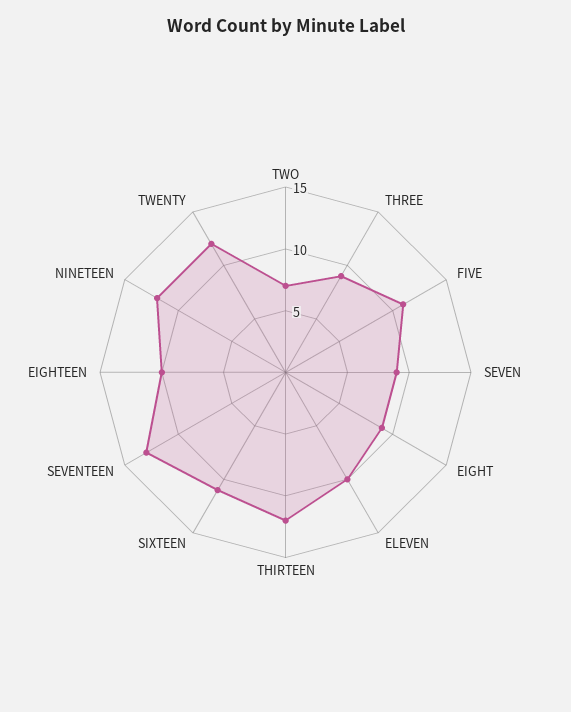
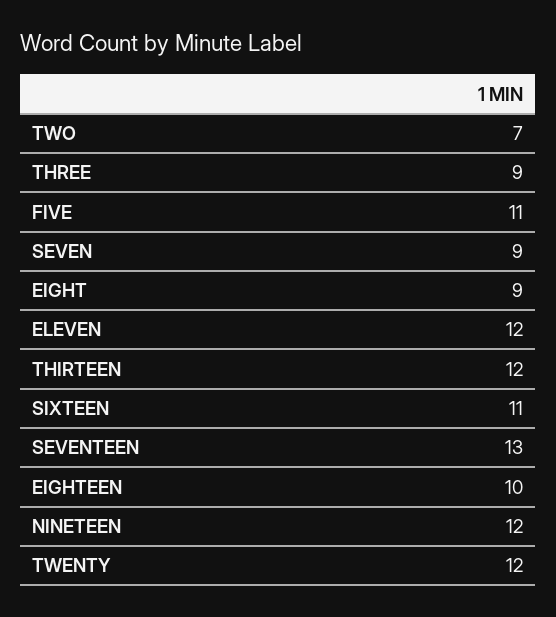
ELEVEN: 10 -> 12

